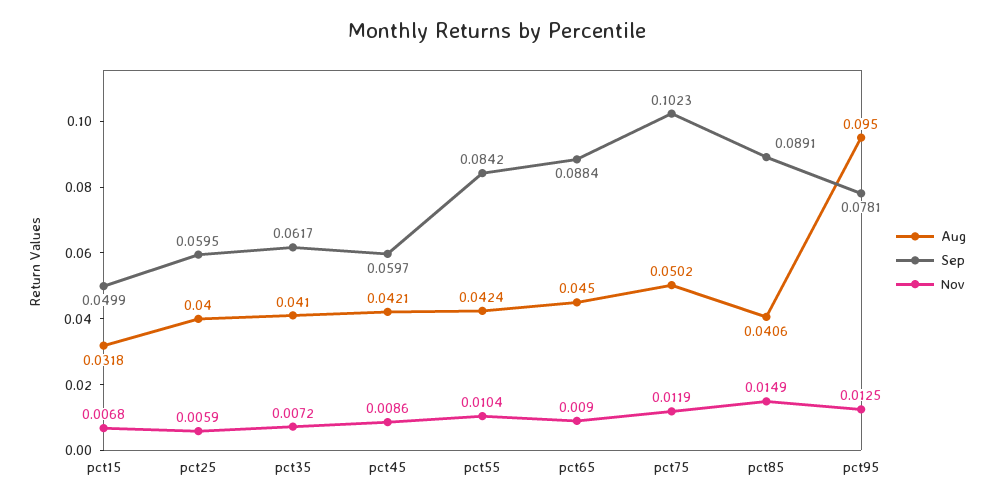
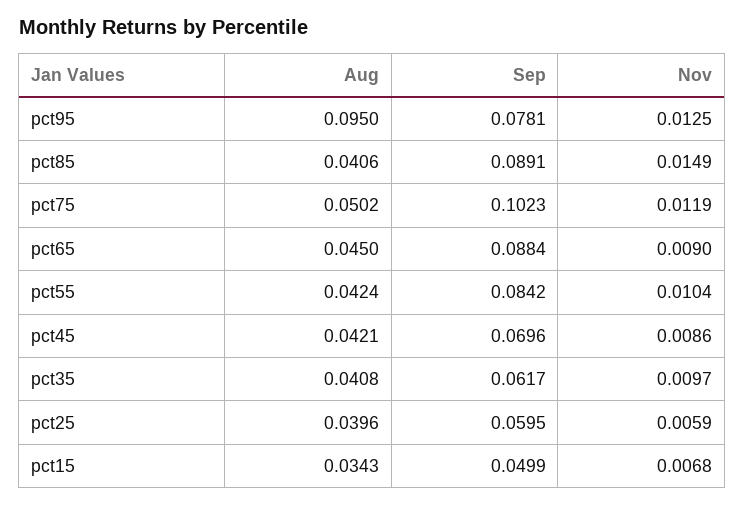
Aug, pct15: 0.0318 -> 0.0343
Aug, pct25: 0.04 -> 0.0396
Aug, pct35: 0.041 -> 0.0408
Nov, pct35: 0.0072 -> 0.0097
Sep, pct45: 0.0597 -> 0.0696

